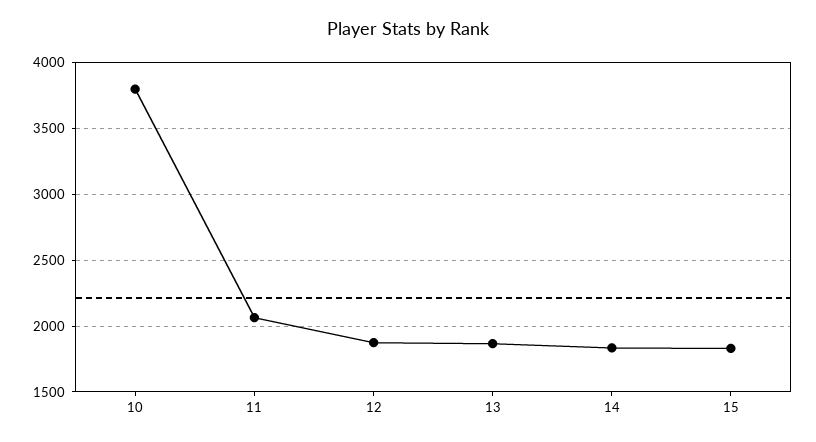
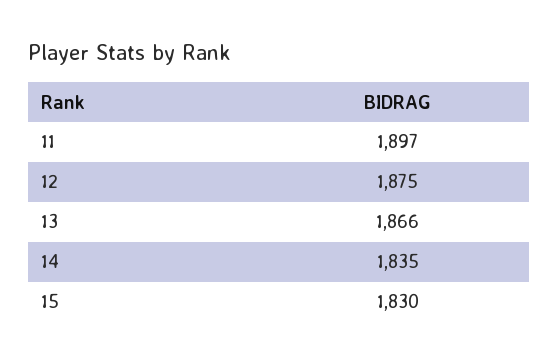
10: 3800 -> none
11: 2050 -> 1897

